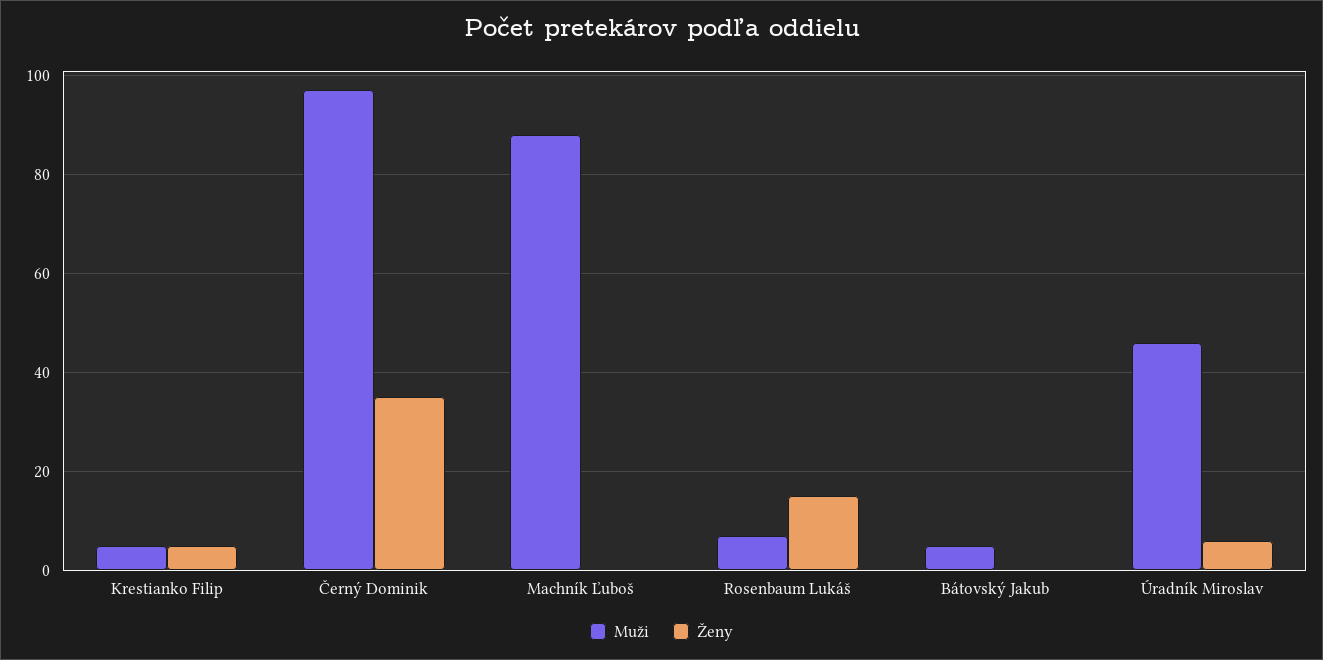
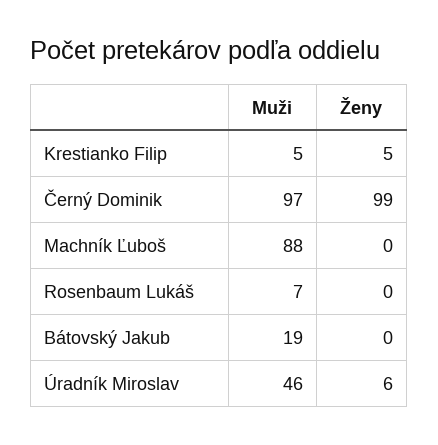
Ženy, Černý Dominik: 35 -> 99
Ženy, Rosenbaum Lukáš: 15 -> 0
Muži, Bátovský Jakub: 5 -> 19

